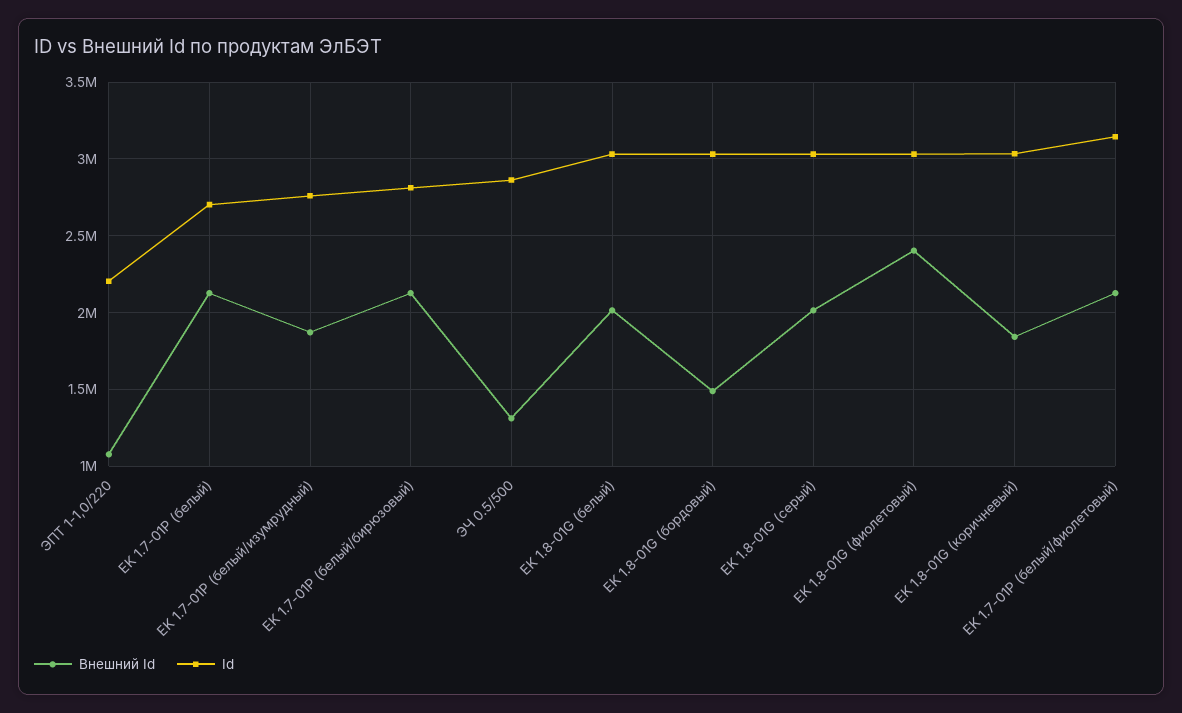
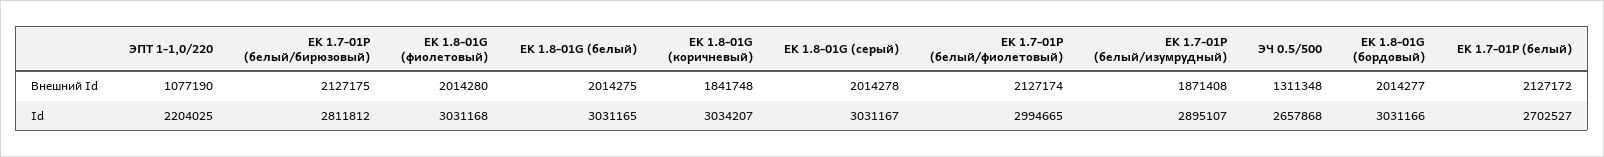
Id, EK 1.7-01P (белый/изумрудный): 2750000 -> 2895107
Id, ЭЧ 0.5/500: 2850000 -> 2657868
Внешний Id, EK 1.8-01G (бордовый): 1500000 -> 2014277
Внешний Id, EK 1.8-01G (фиолетовый): 2400000 -> 2014280
Id, EK 1.7-01P (белый/фиолетовый): 3150000 -> 2994665

